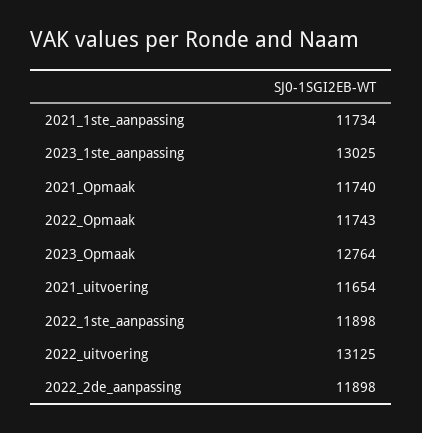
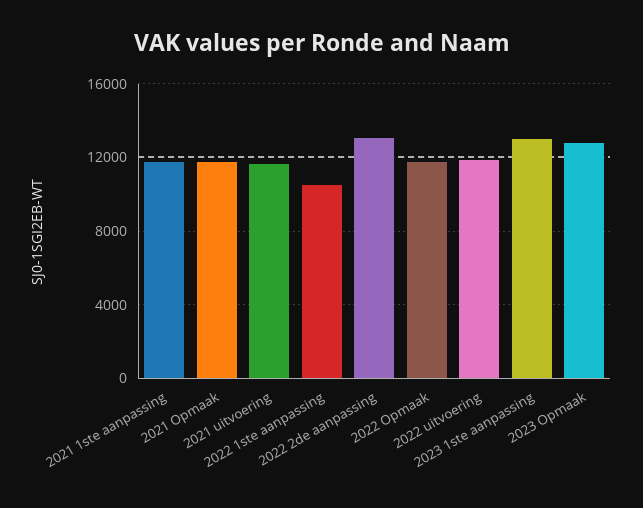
2022_1ste_aanpassing: 11898 -> 10500
2022_uitvoering: 13125 -> 12000
2022_2de_aanpassing: 11898 -> 13000

